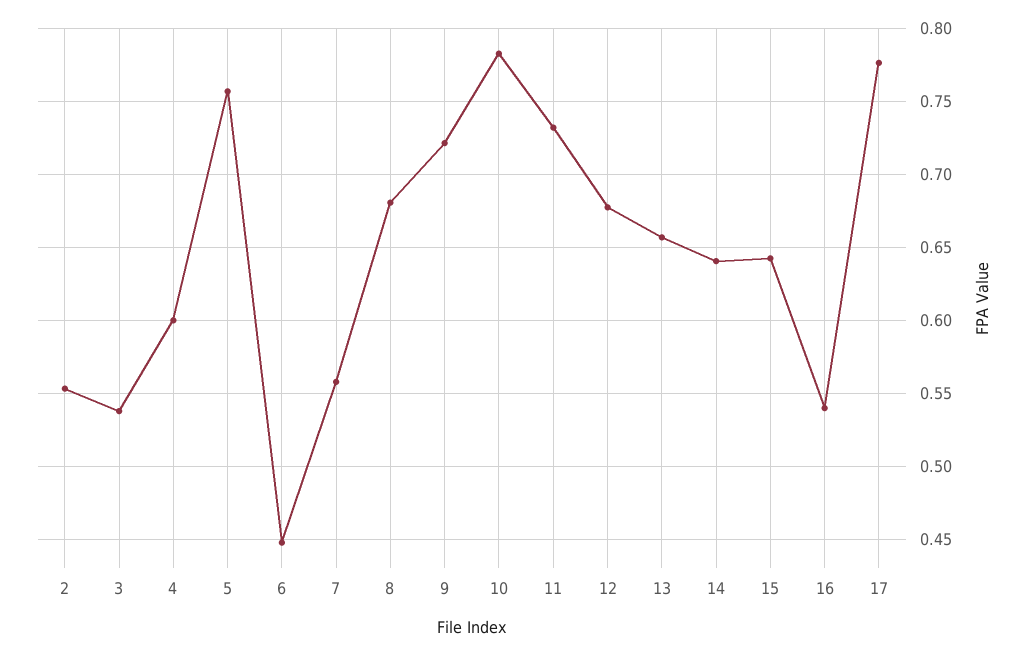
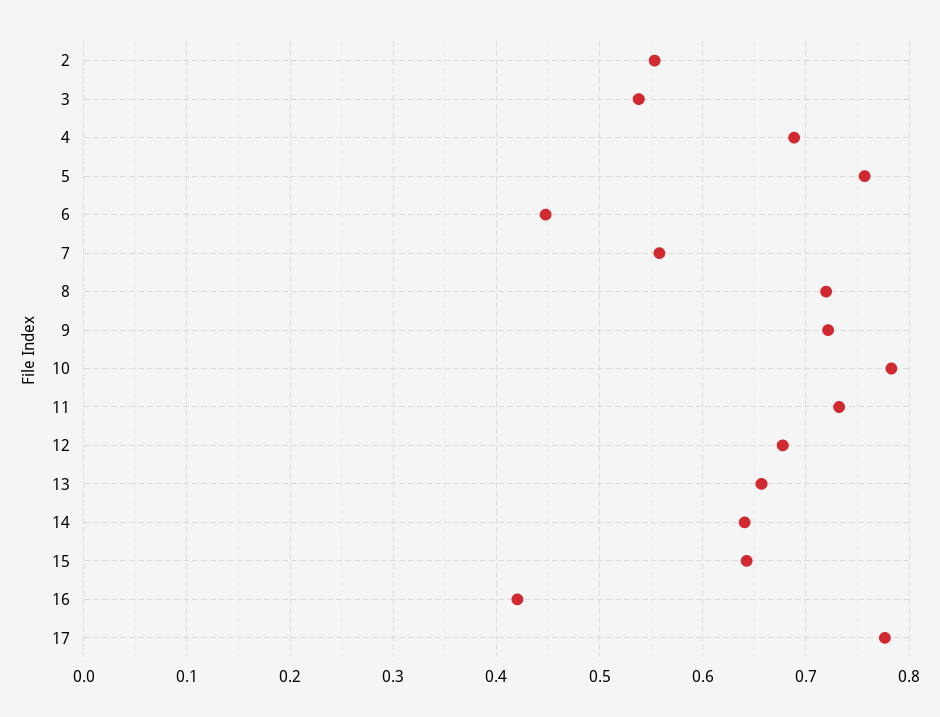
4: 0.6 -> 0.69
8: 0.68 -> 0.72
16: 0.54 -> 0.42

